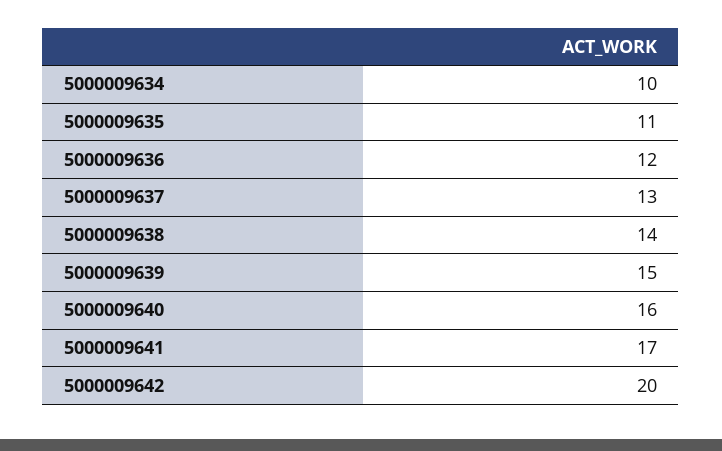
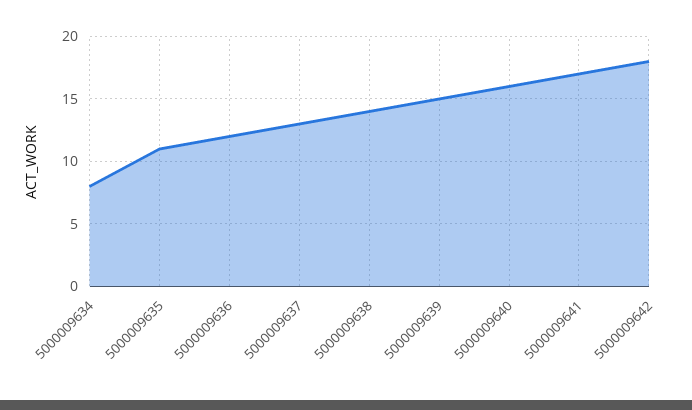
5000009634: 10 -> 8
5000009642: 20 -> 18

